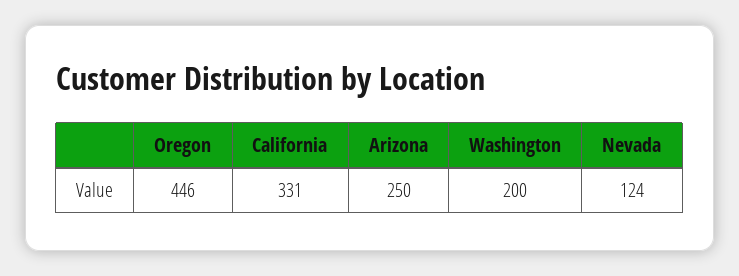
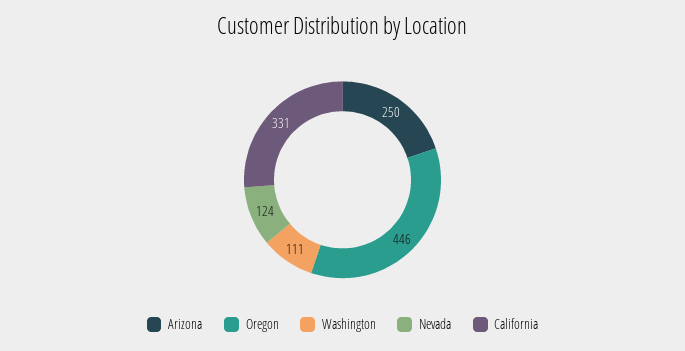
Washington: 200 -> 111

